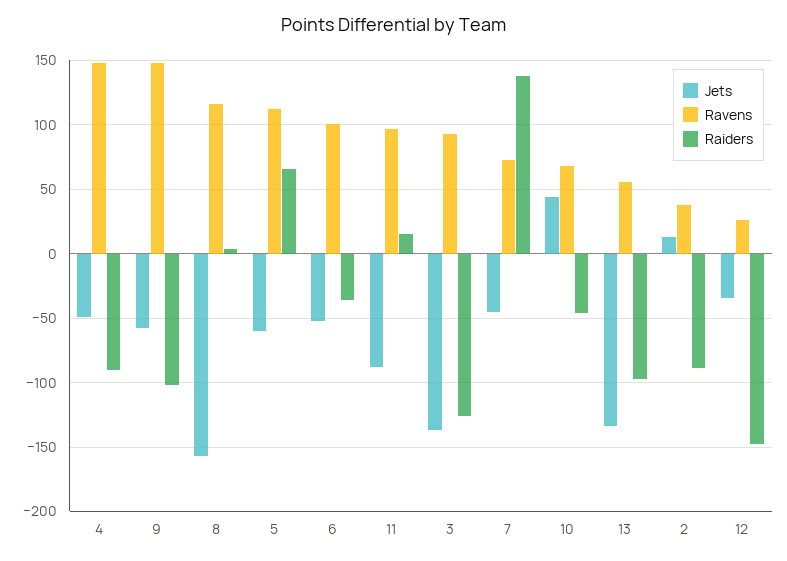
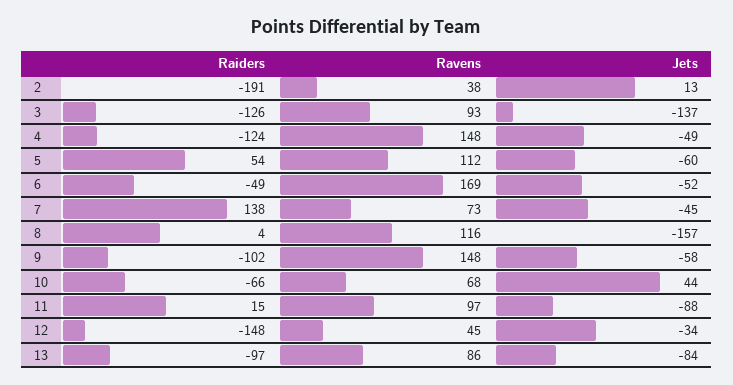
Raiders, 4: -90 -> -124
Raiders, 5: 65 -> 54
Ravens, 6: 100 -> 169
Raiders, 6: -35 -> -49
Raiders, 10: -45 -> -66
Jets, 13: -135 -> -84
Ravens, 13: 55 -> 86
Raiders, 2: -90 -> -191
Ravens, 12: 25 -> 45

